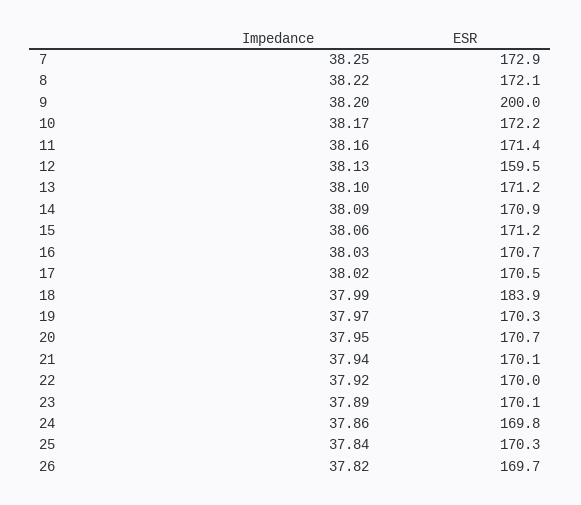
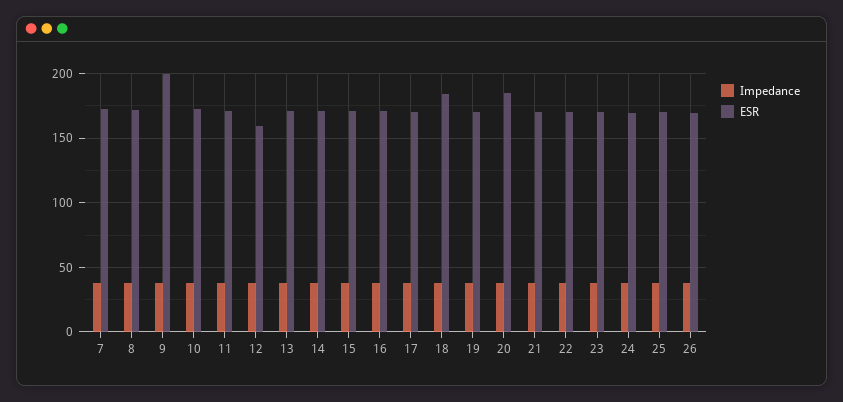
ESR, 20: 170.7 -> 185

